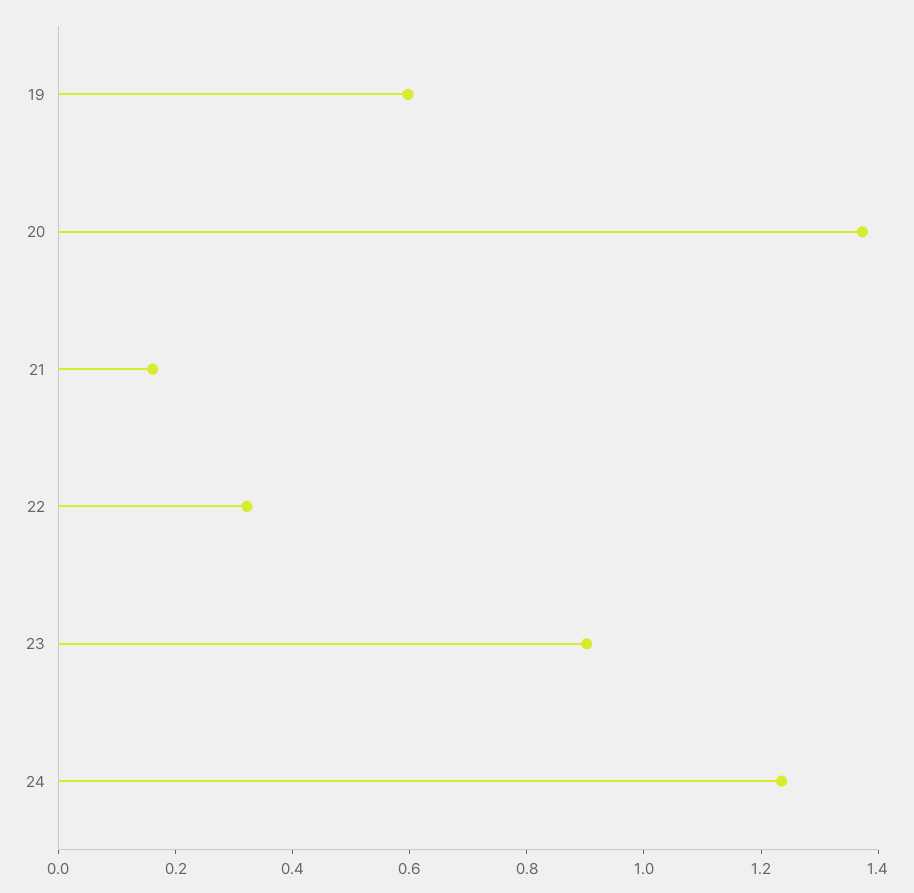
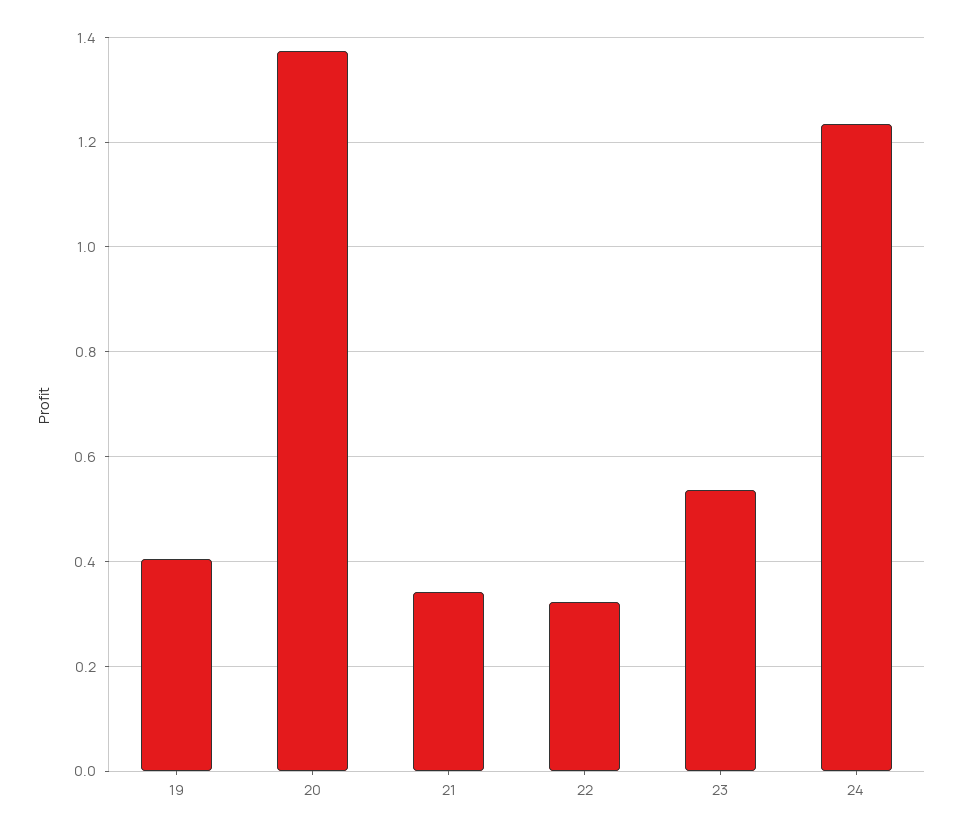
19: 0.6 -> 0.4
21: 0.15 -> 0.34
23: 0.9 -> 0.54

